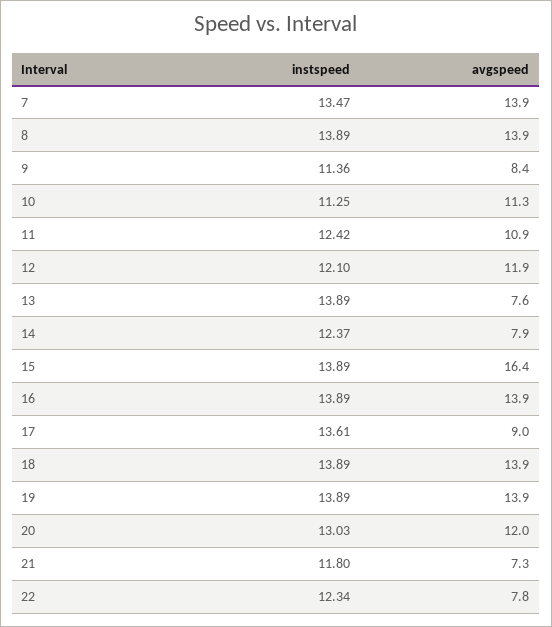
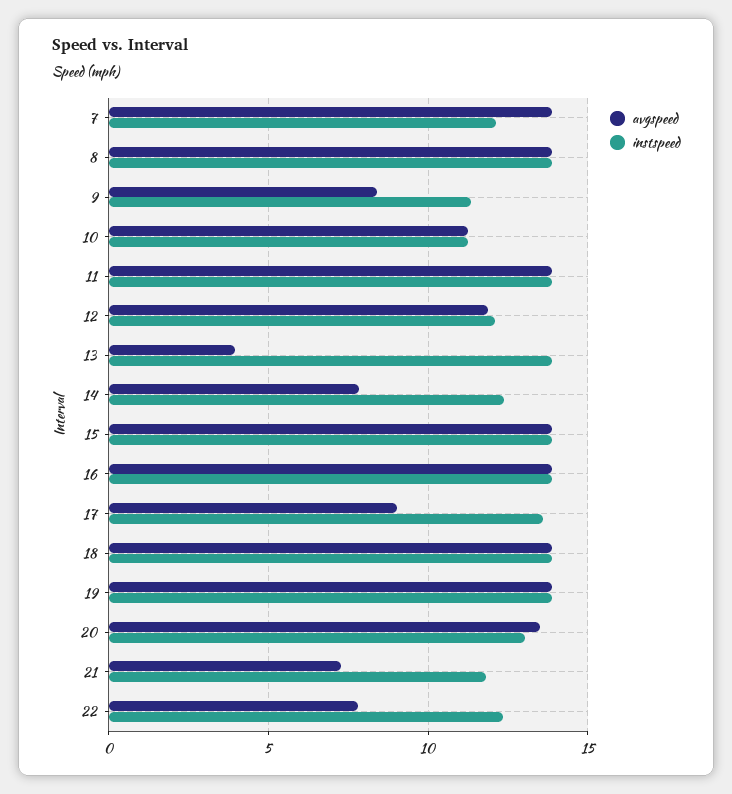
instspeed, 7: 13.47 -> 12
instspeed, 11: 12.42 -> 14
avgspeed, 11: 10.9 -> 14
avgspeed, 13: 7.6 -> 4
avgspeed, 15: 16.4 -> 14
avgspeed, 20: 12 -> 13.5

